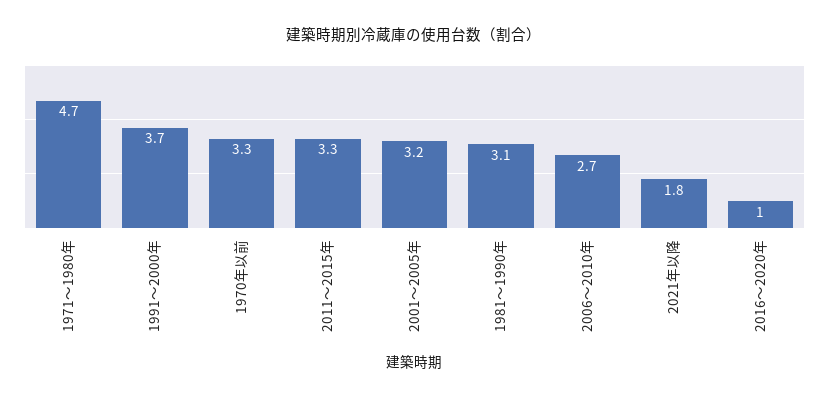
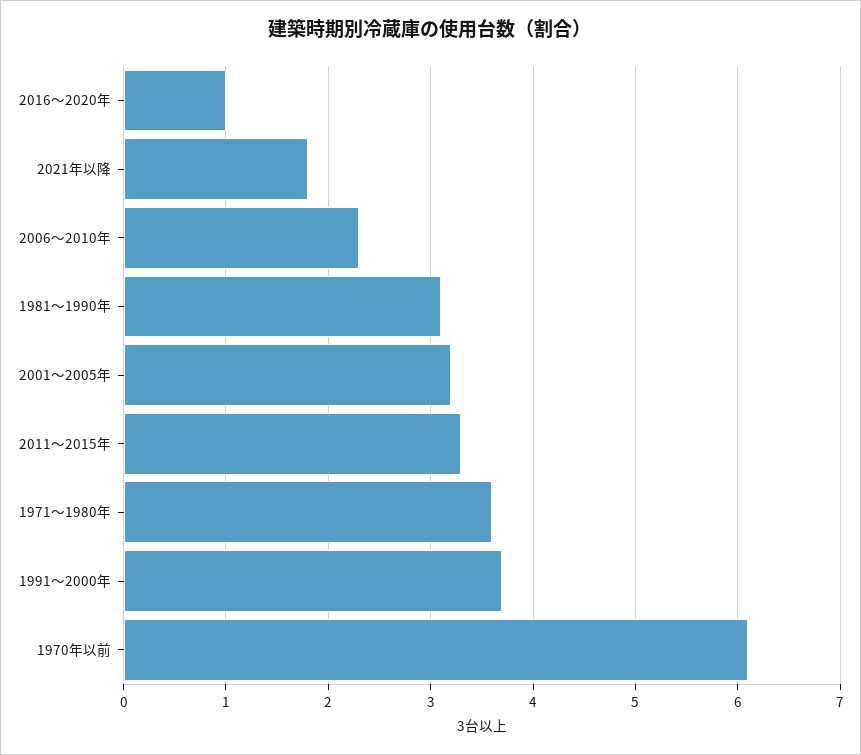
1971～1980年: 4.7 -> 3.6
1970年以前: 3.3 -> 6.1
2006～2010年: 2.7 -> 2.3

